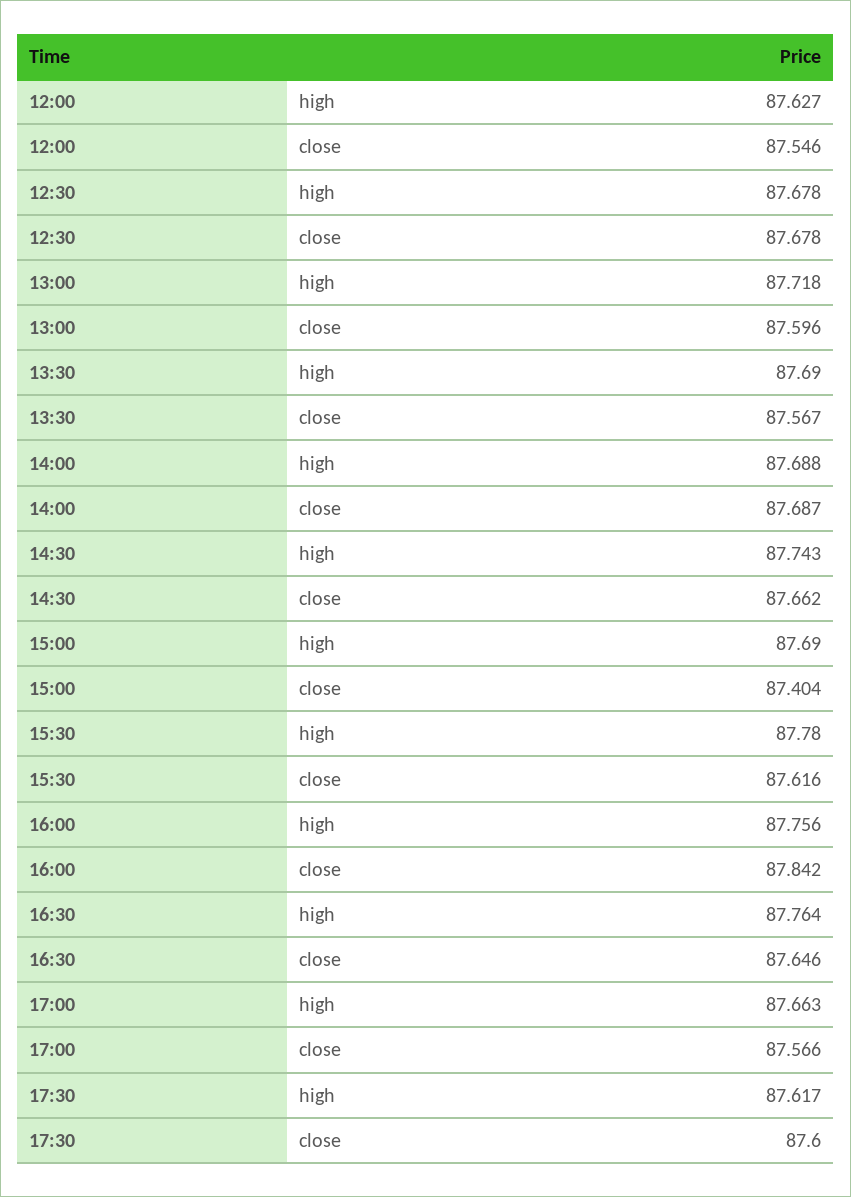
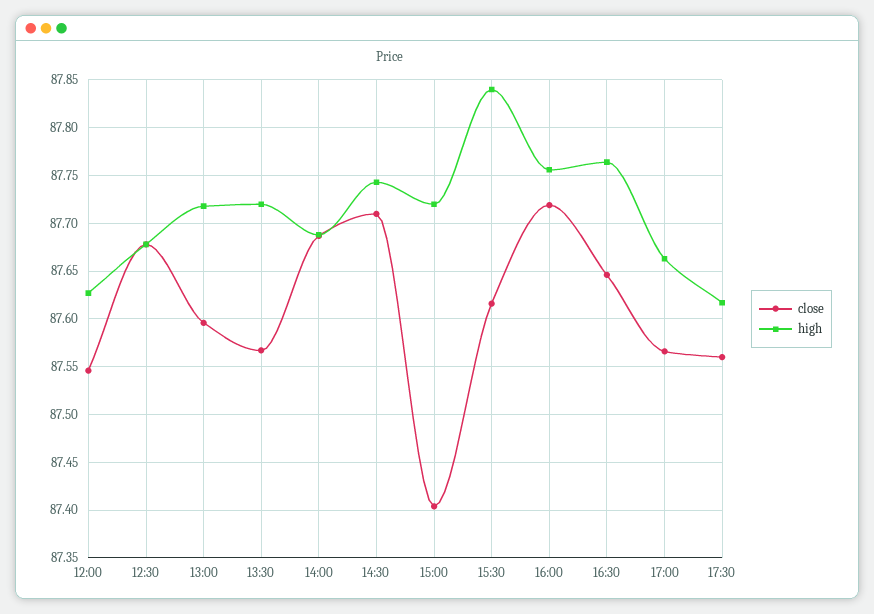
high, 13:30: 87.69 -> 87.72
close, 14:30: 87.662 -> 87.71
high, 15:00: 87.69 -> 87.72
high, 15:30: 87.78 -> 87.84
close, 16:00: 87.842 -> 87.72
close, 17:30: 87.6 -> 87.56

